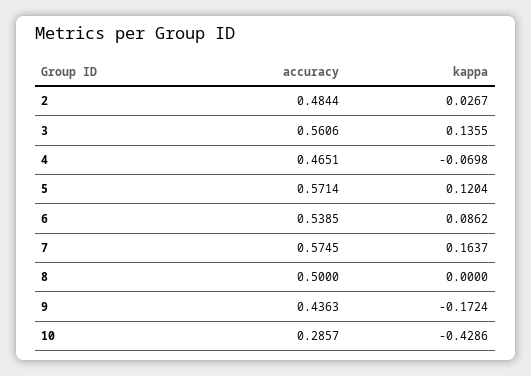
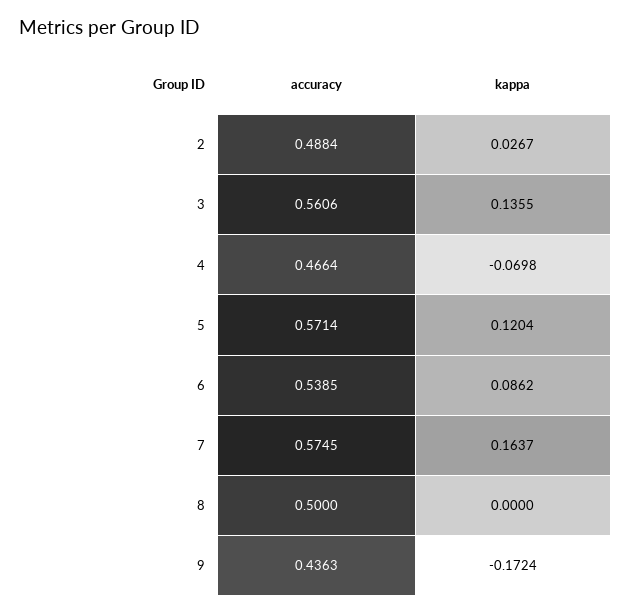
accuracy, 2: 0.4844 -> 0.4884
accuracy, 4: 0.4651 -> 0.4664
accuracy, 10: 0.2857 -> none
kappa, 10: -0.4286 -> none

